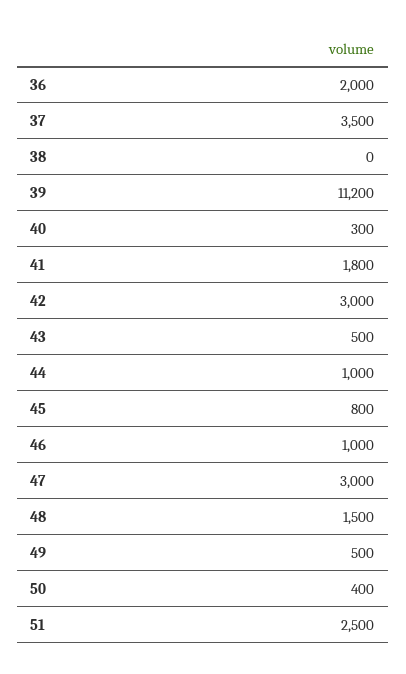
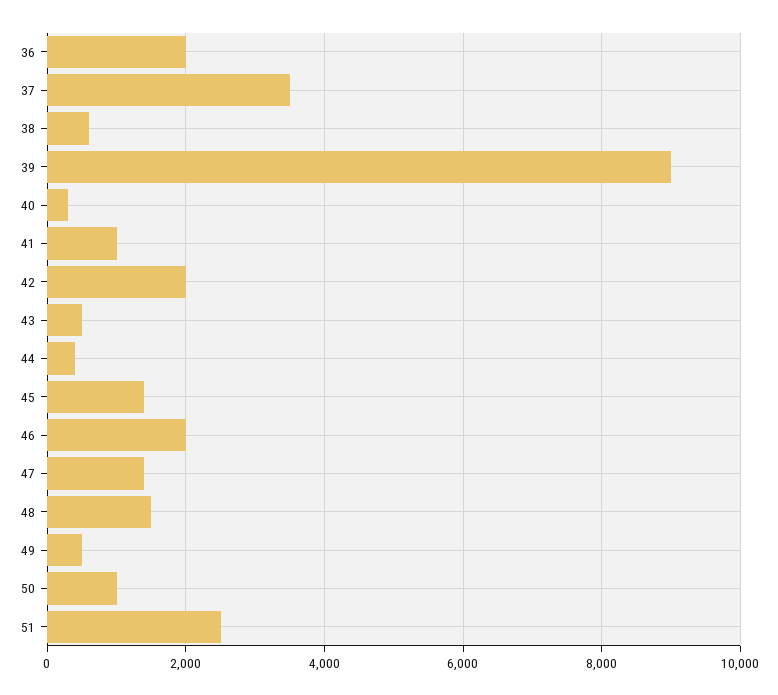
38: 0 -> 600
39: 11200 -> 9000
41: 1800 -> 1000
42: 3000 -> 2000
44: 1000 -> 400
45: 800 -> 1400
46: 1000 -> 2000
47: 3000 -> 1400
50: 400 -> 1000

